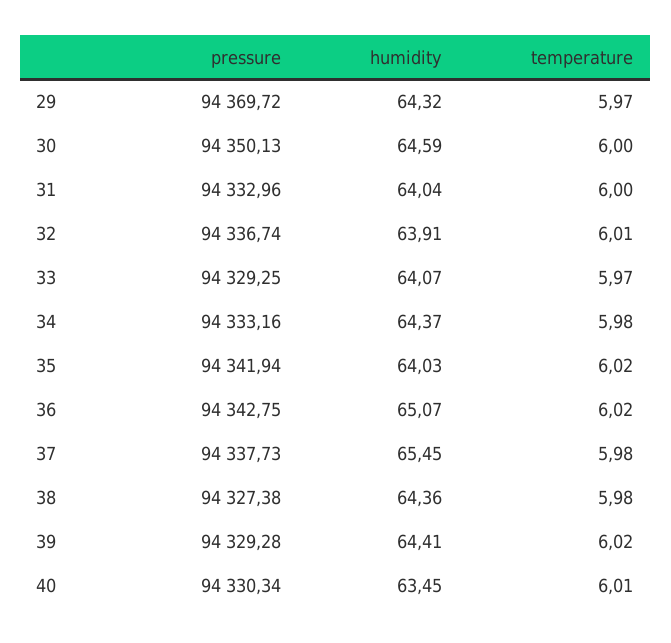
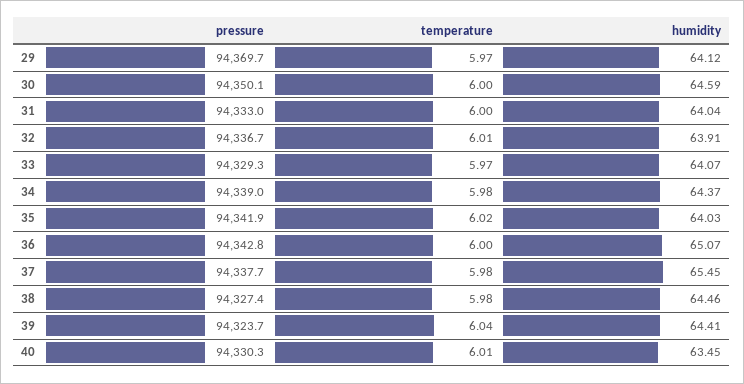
humidity, 29: 64.32 -> 64.12
pressure, 34: 94333.16 -> 94339
temperature, 36: 6.02 -> 6
humidity, 38: 64.36 -> 64.46
pressure, 39: 94329.28 -> 94323.7
temperature, 39: 6.02 -> 6.04

